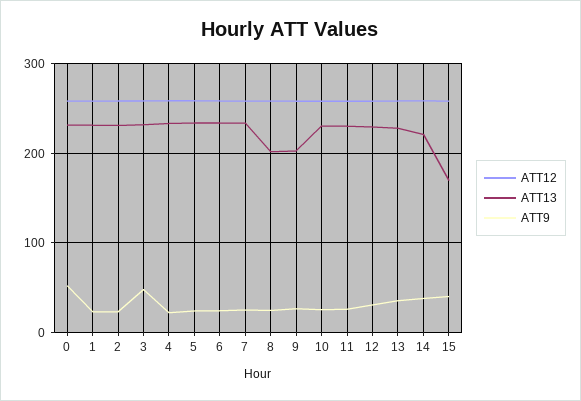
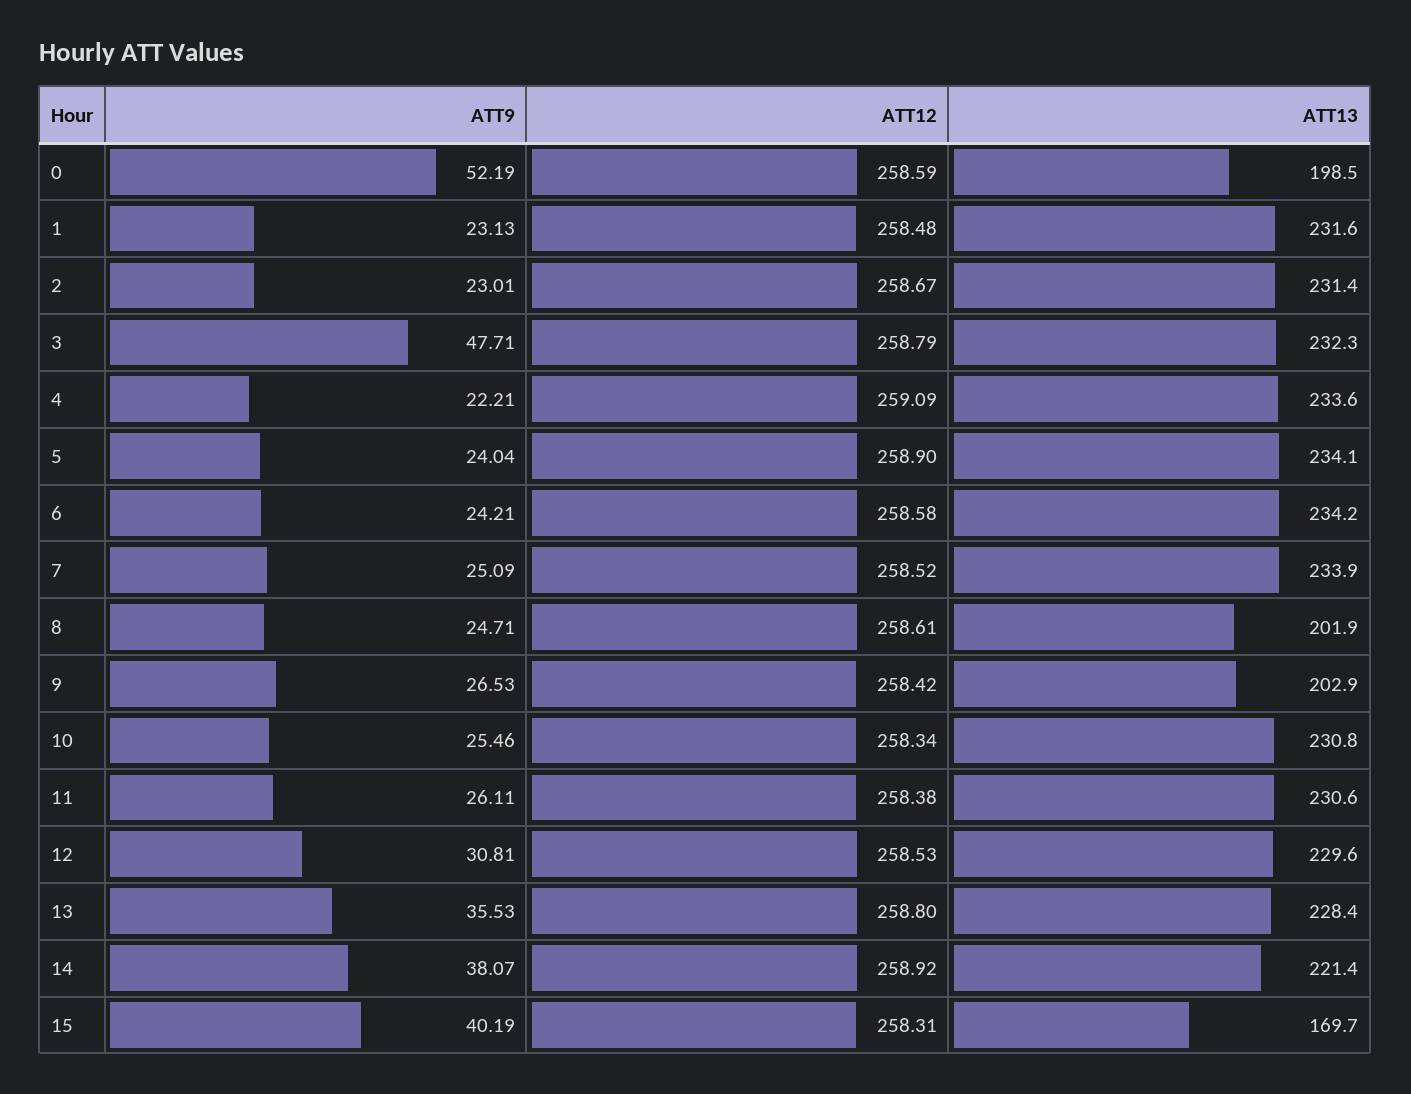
ATT13, 0: 230 -> 198.5

